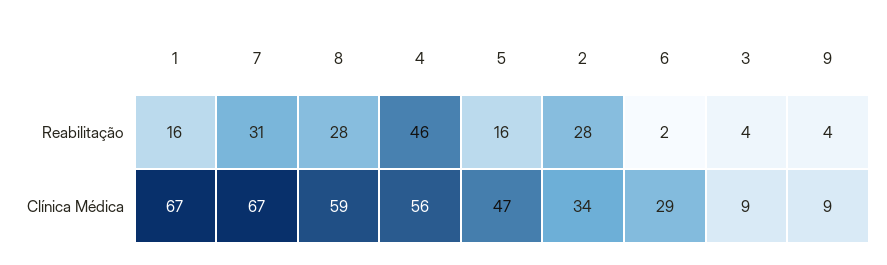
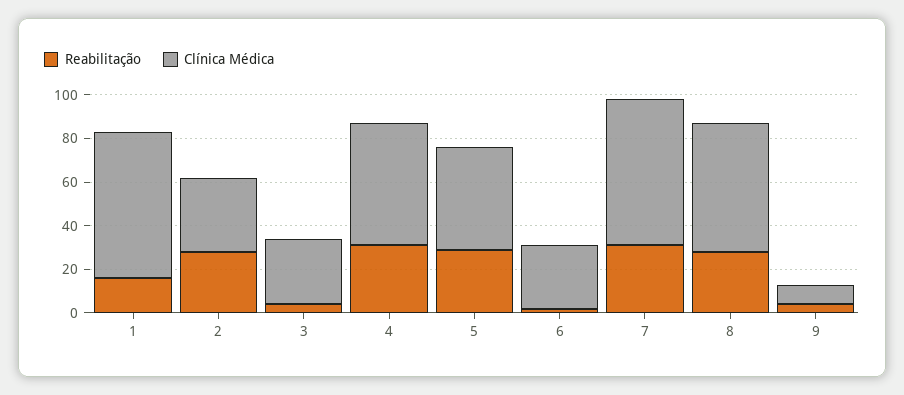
Reabilitação, 4: 46 -> 30
Reabilitação, 5: 16 -> 30
Clínica Médica, 3: 9 -> 30

